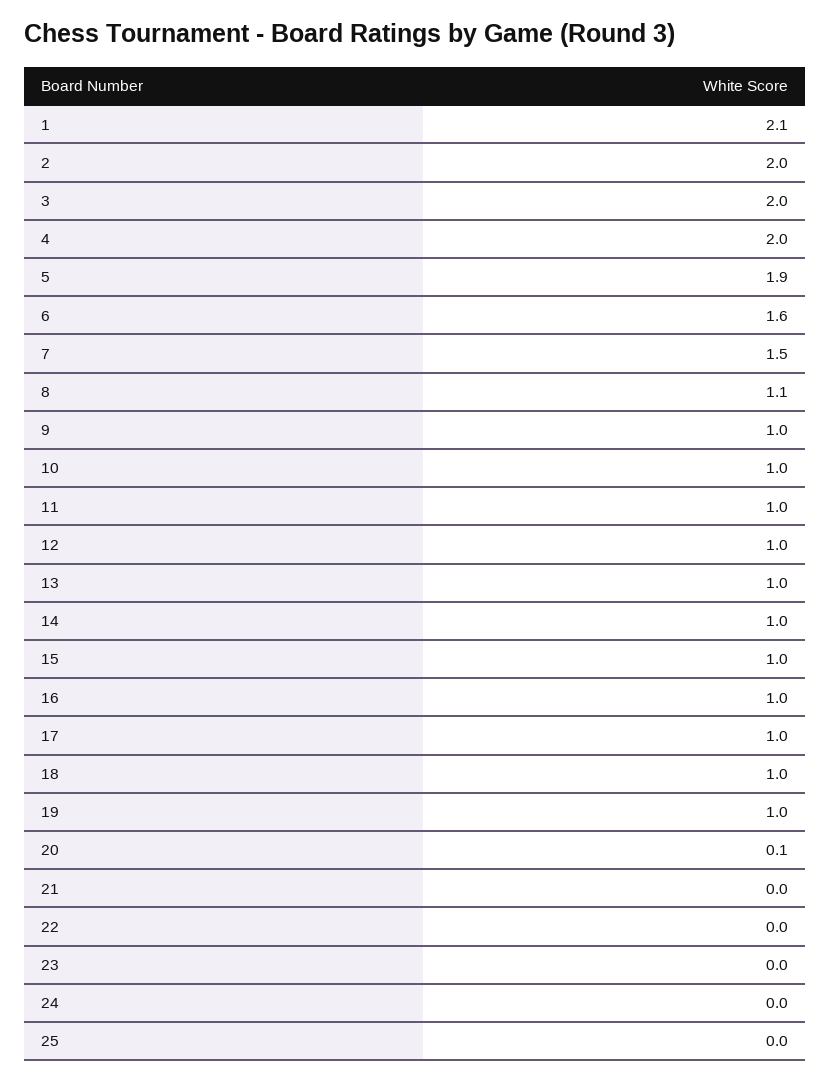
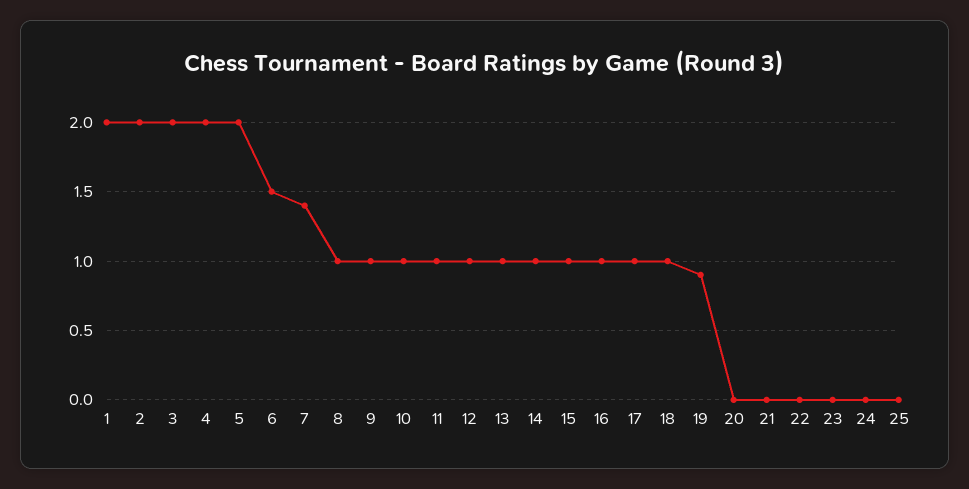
1: 2.1 -> 2
5: 1.9 -> 2
6: 1.6 -> 1.5
7: 1.5 -> 1.4
8: 1.1 -> 1
19: 1 -> 0.9
20: 0.1 -> 0

